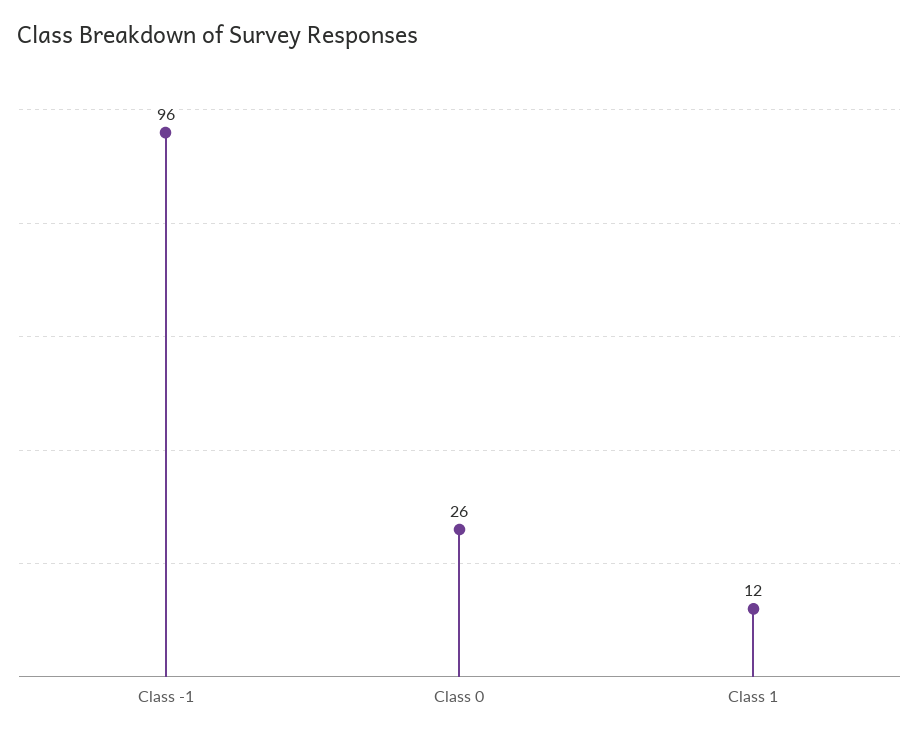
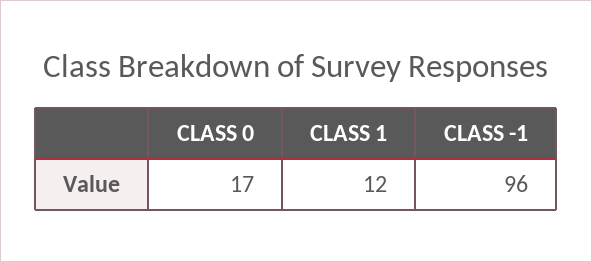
Class 0: 26 -> 17

